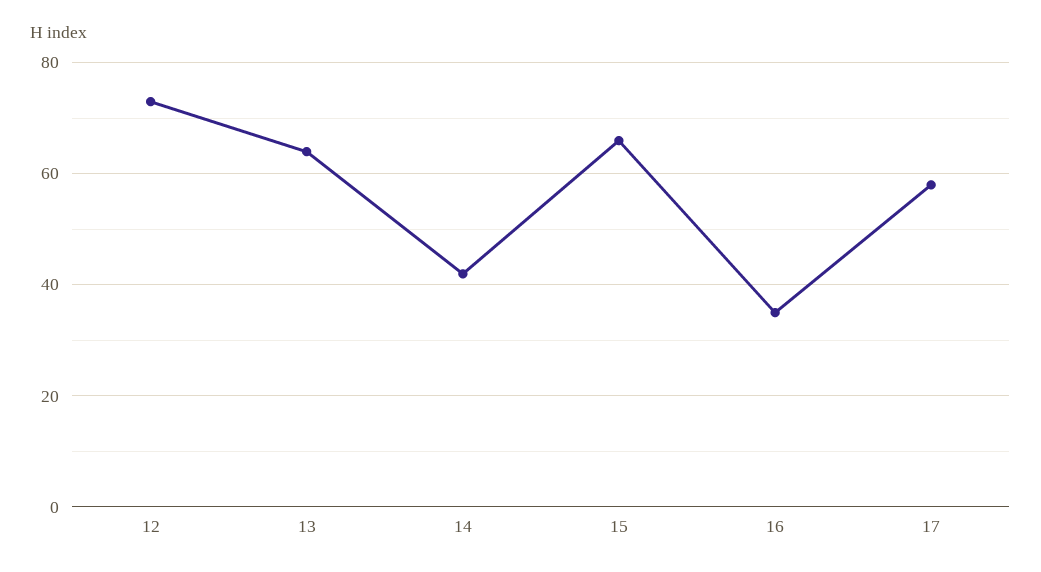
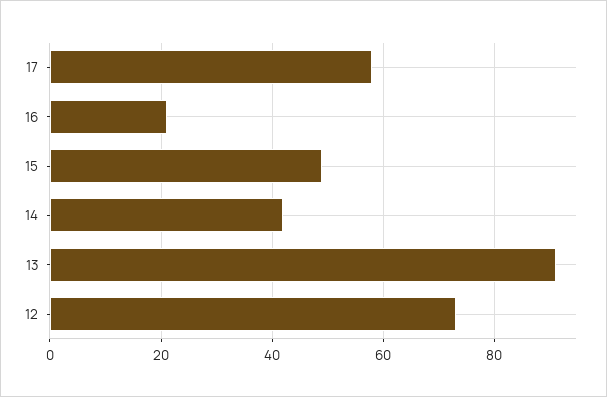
13: 65 -> 90
15: 65 -> 50
16: 35 -> 20

